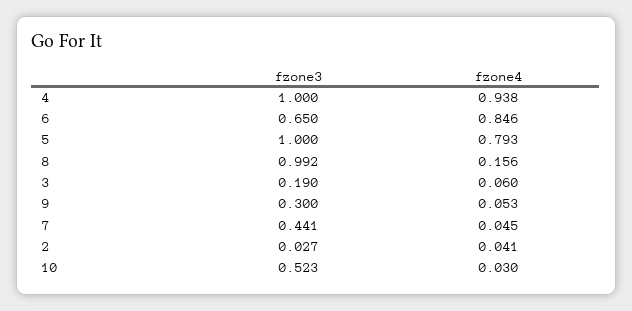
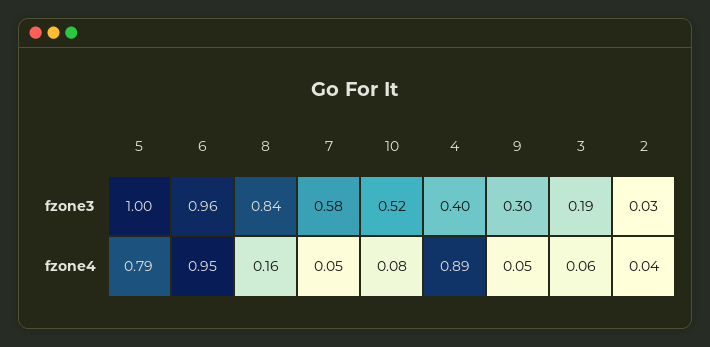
fzone3, 4: 1 -> 0.4
fzone4, 4: 0.938 -> 0.89
fzone3, 6: 0.65 -> 0.96
fzone4, 6: 0.846 -> 0.95
fzone3, 8: 0.992 -> 0.84
fzone3, 7: 0.441 -> 0.58
fzone4, 10: 0.03 -> 0.08

